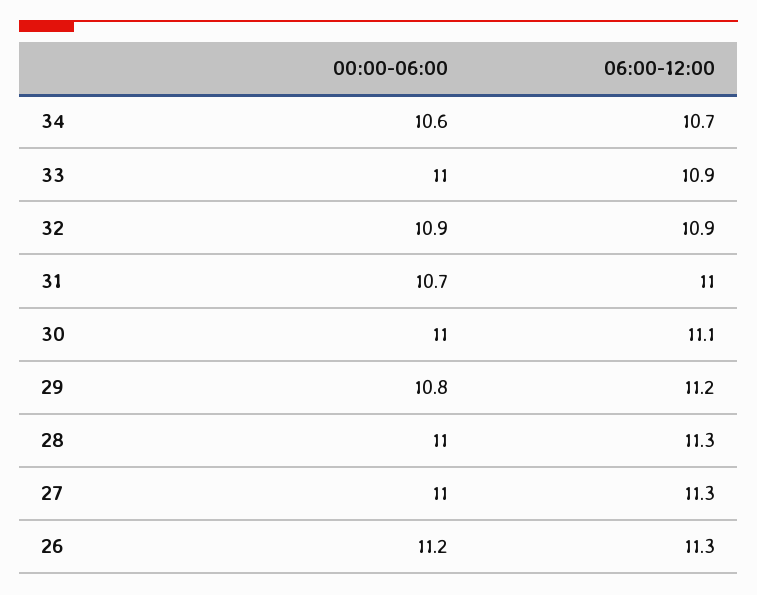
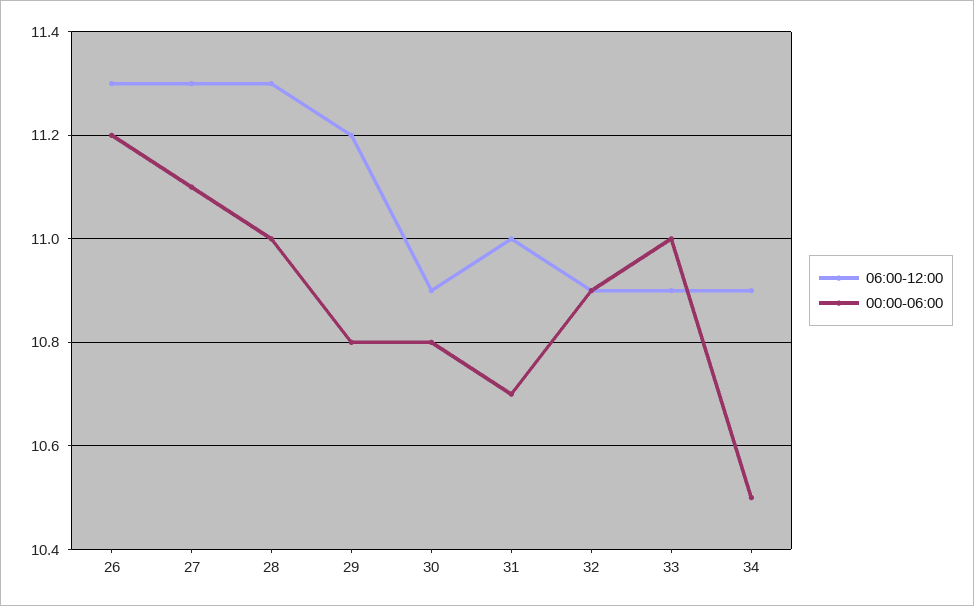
00:00-06:00, 34: 10.6 -> 10.5
06:00-12:00, 34: 10.7 -> 10.9
00:00-06:00, 30: 11 -> 10.8
06:00-12:00, 30: 11.1 -> 10.9
00:00-06:00, 27: 11 -> 11.1

